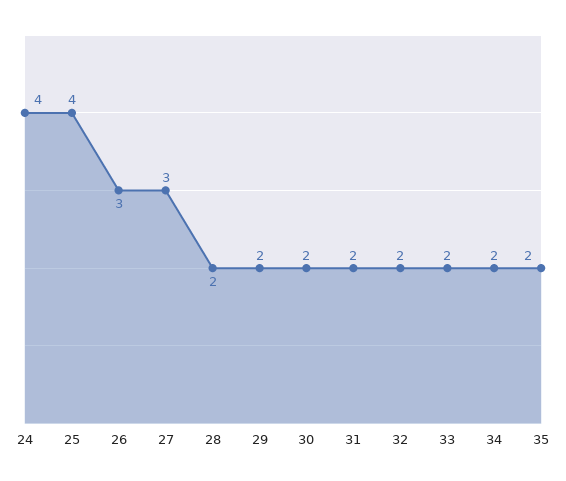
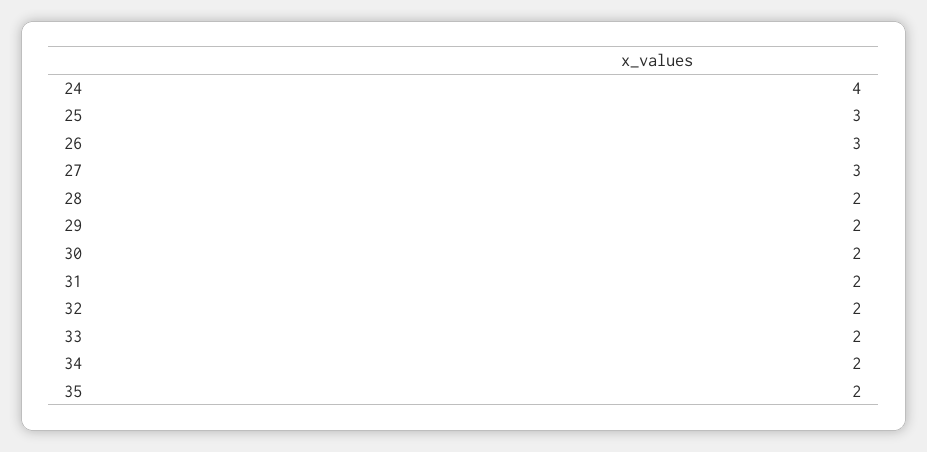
25: 4 -> 3

